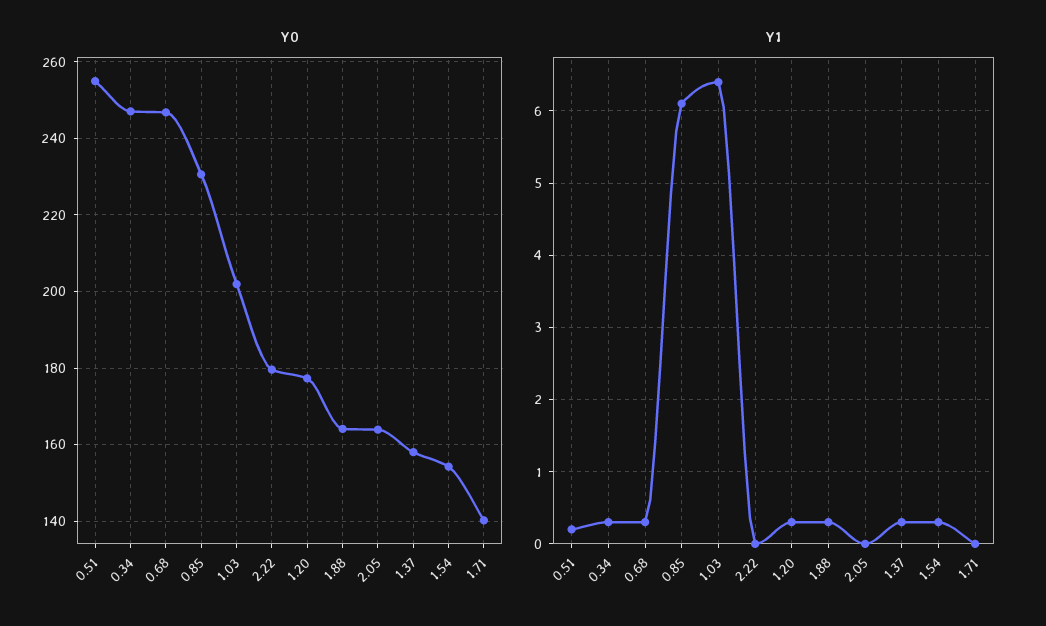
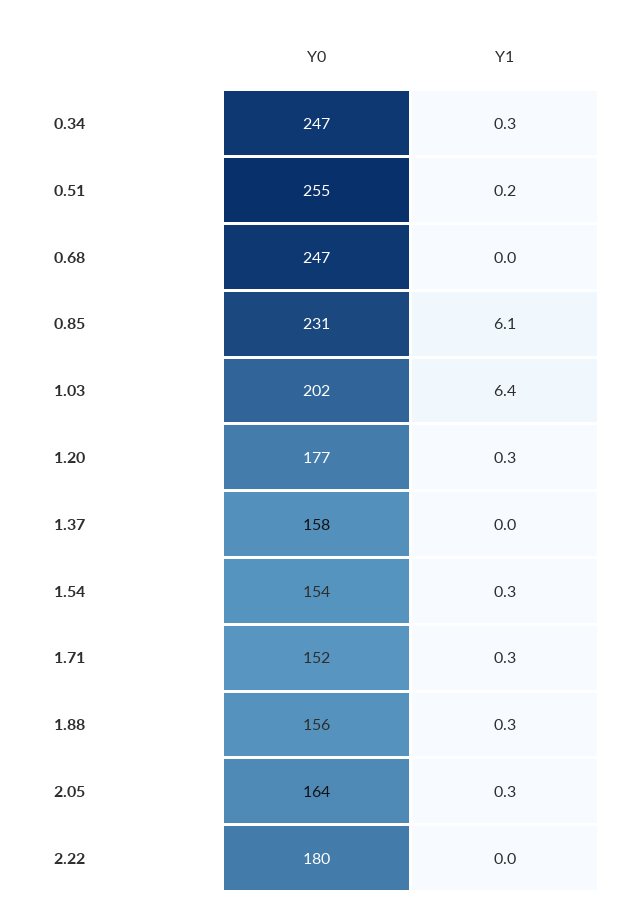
Y0, 1.88: 164 -> 156
Y0, 1.71: 140 -> 152
Y1, 0.68: 0.3 -> 0
Y1, 2.05: 0 -> 0.3
Y1, 1.37: 0.3 -> 0
Y1, 1.71: 0 -> 0.3

